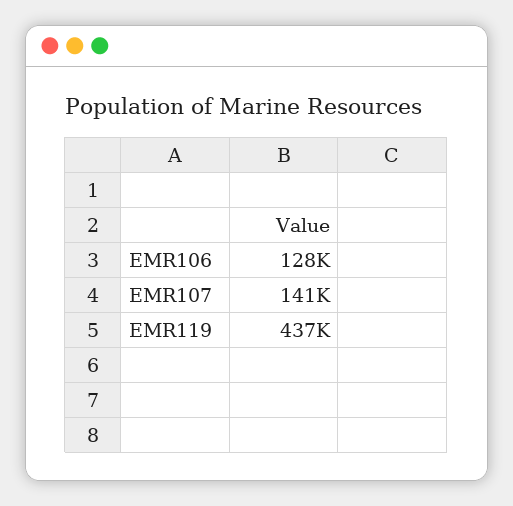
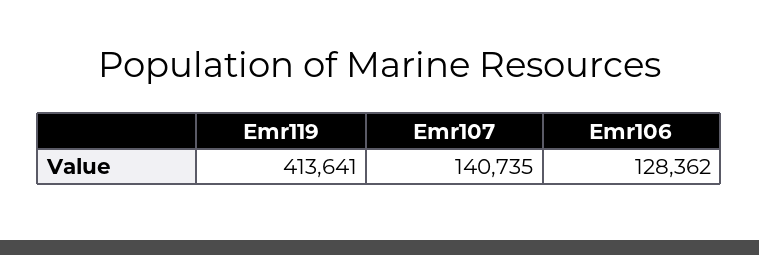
EMR119: 437000 -> 413641

